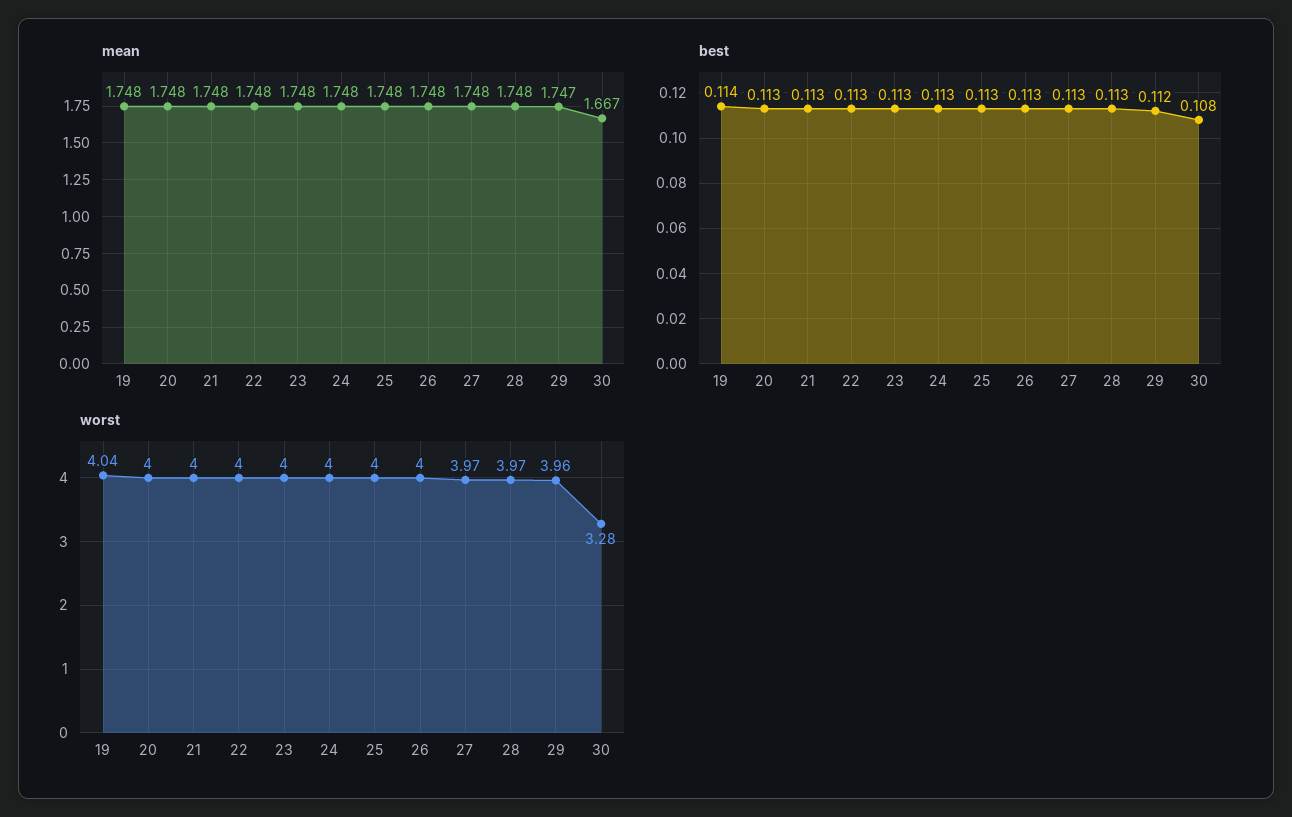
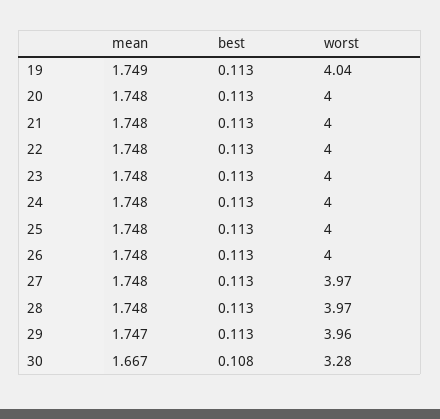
mean, 19: 1.748 -> 1.749
best, 19: 0.114 -> 0.113
best, 29: 0.112 -> 0.113

